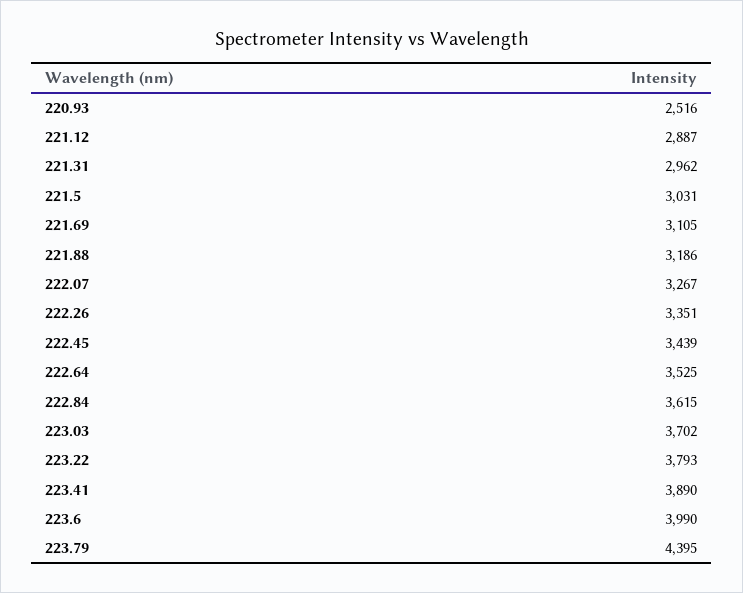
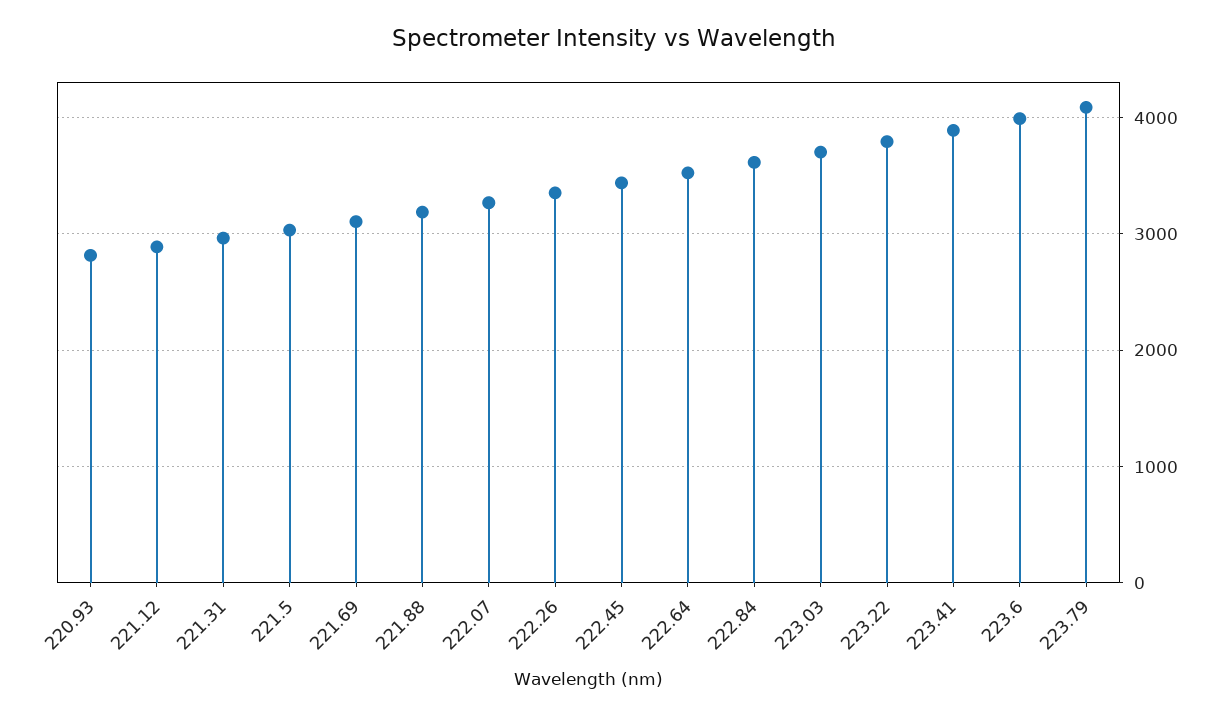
220.93: 2516 -> 2800
223.79: 4395 -> 4100

